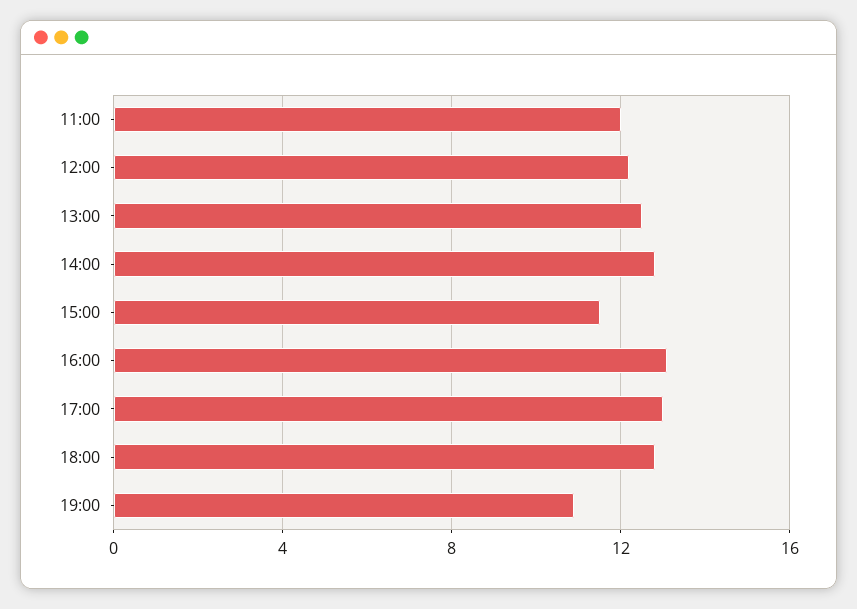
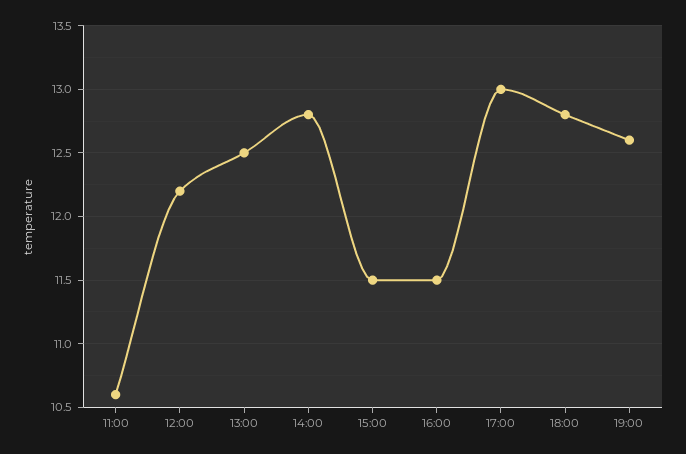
11:00: 12 -> 10.6
16:00: 13 -> 11.5
19:00: 11 -> 12.6

